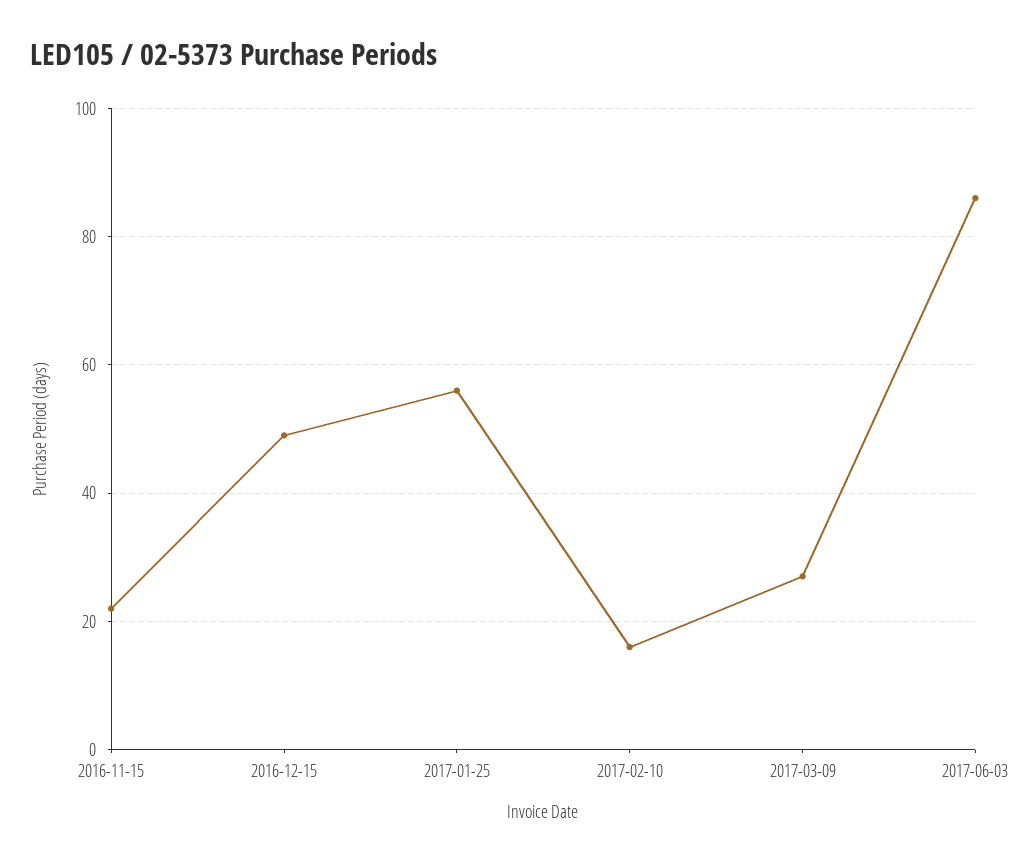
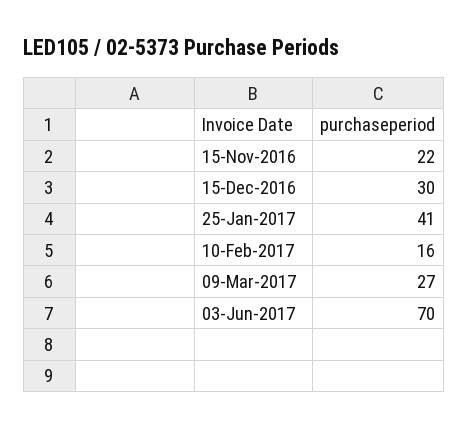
2016-12-15: 50 -> 30
2017-01-25: 55 -> 41
2017-06-03: 85 -> 70

